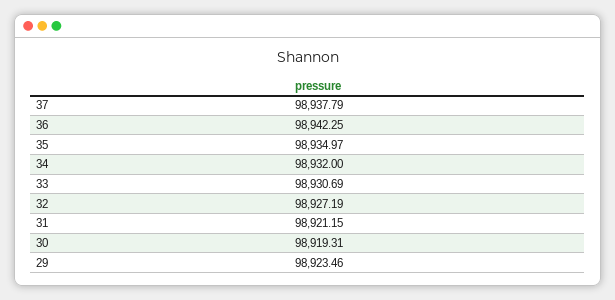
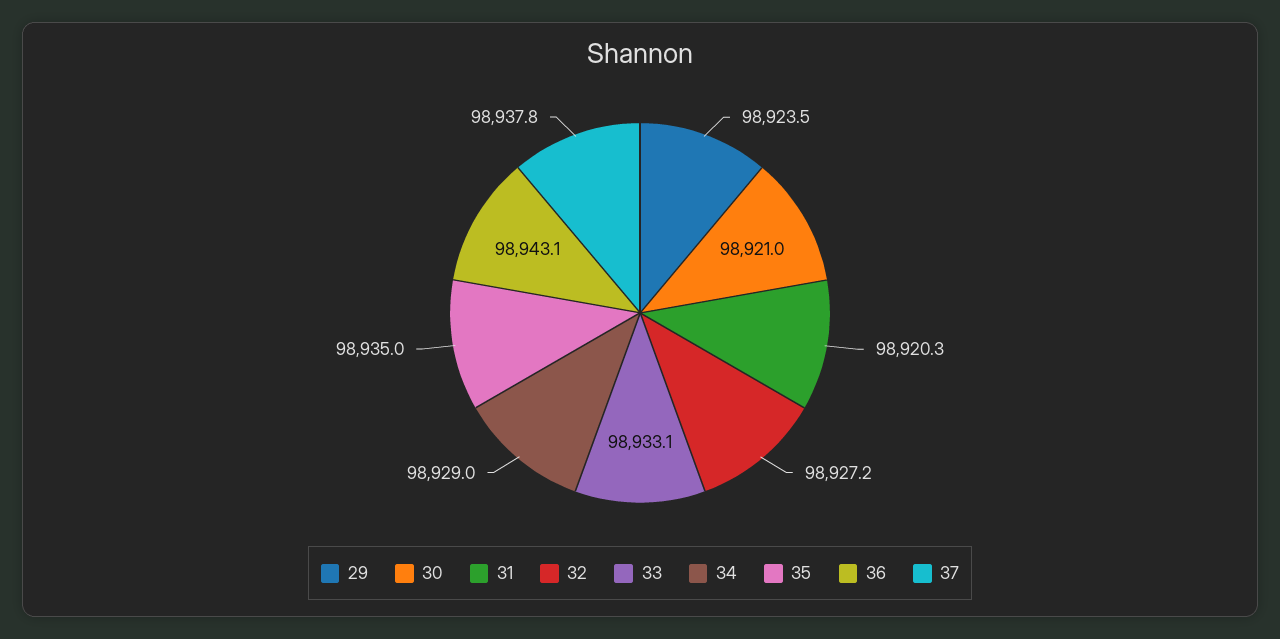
36: 98942.25 -> 98943.1
34: 98932 -> 98929
33: 98930.69 -> 98933.1
31: 98921.15 -> 98920.3
30: 98919.31 -> 98921

